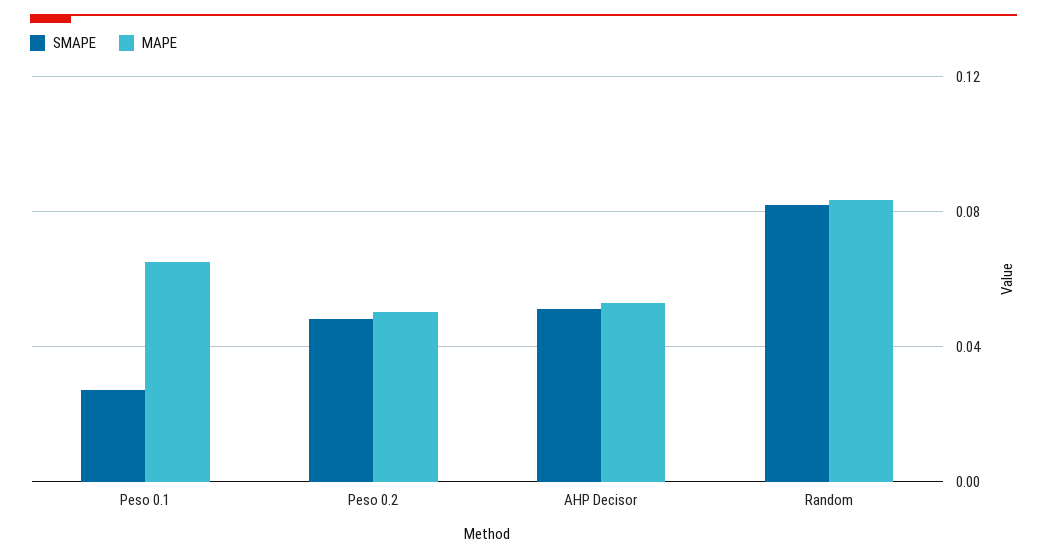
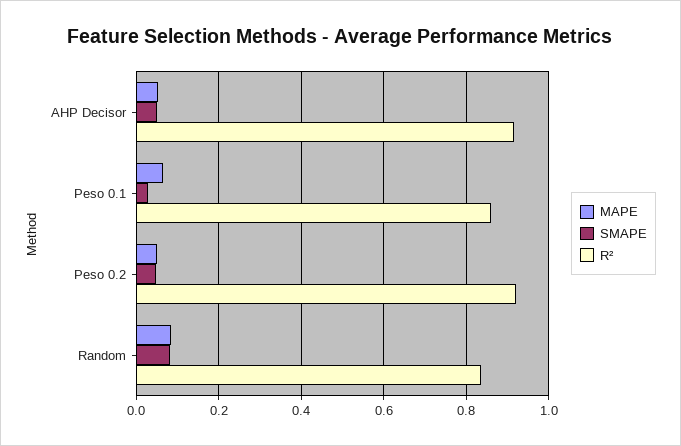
R², AHP Decisor: none -> 0.92
R², Peso 0.1: none -> 0.86
R², Peso 0.2: none -> 0.92
R², Random: none -> 0.84

